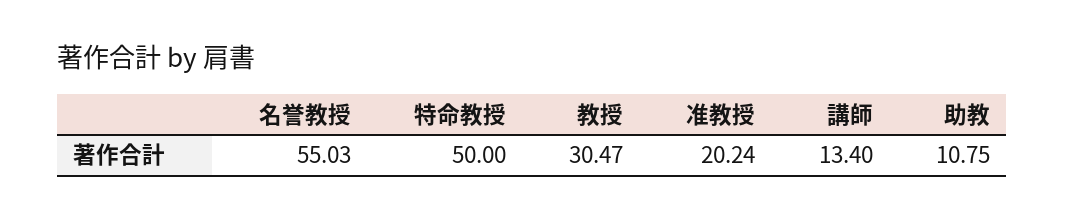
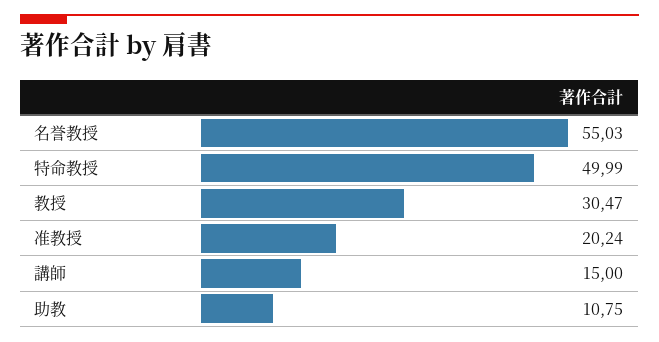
特命教授: 50 -> 49.99
講師: 13.4 -> 15

